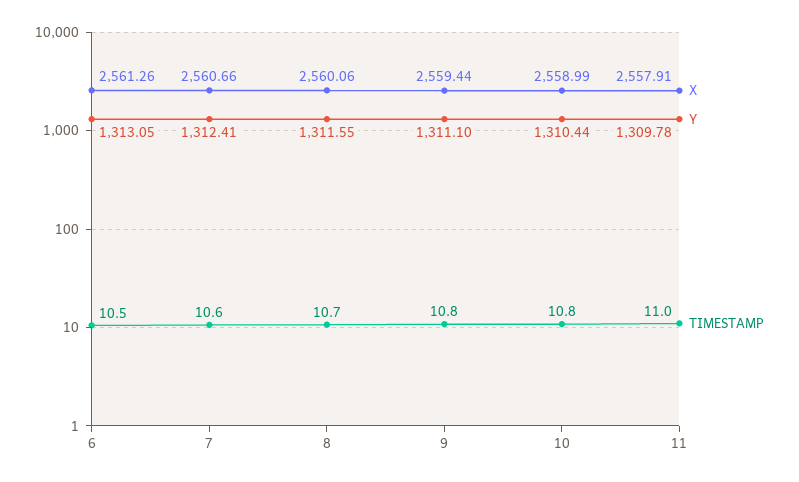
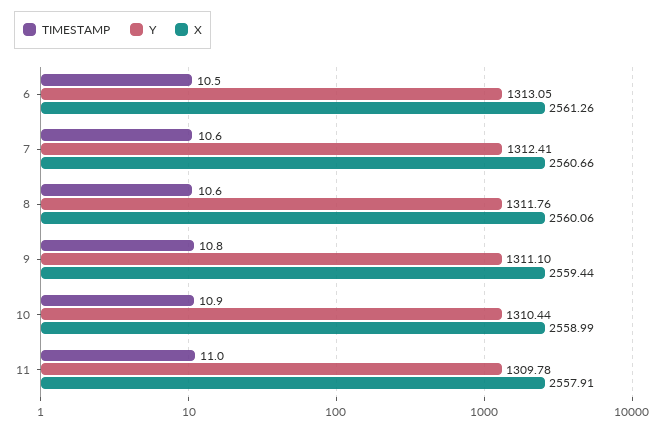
Y, 8: 1311.55 -> 1311.76
TIMESTAMP, 8: 10.7 -> 10.6
TIMESTAMP, 10: 10.8 -> 10.9

